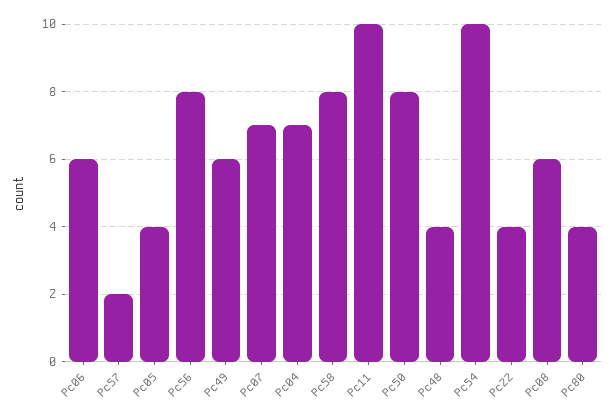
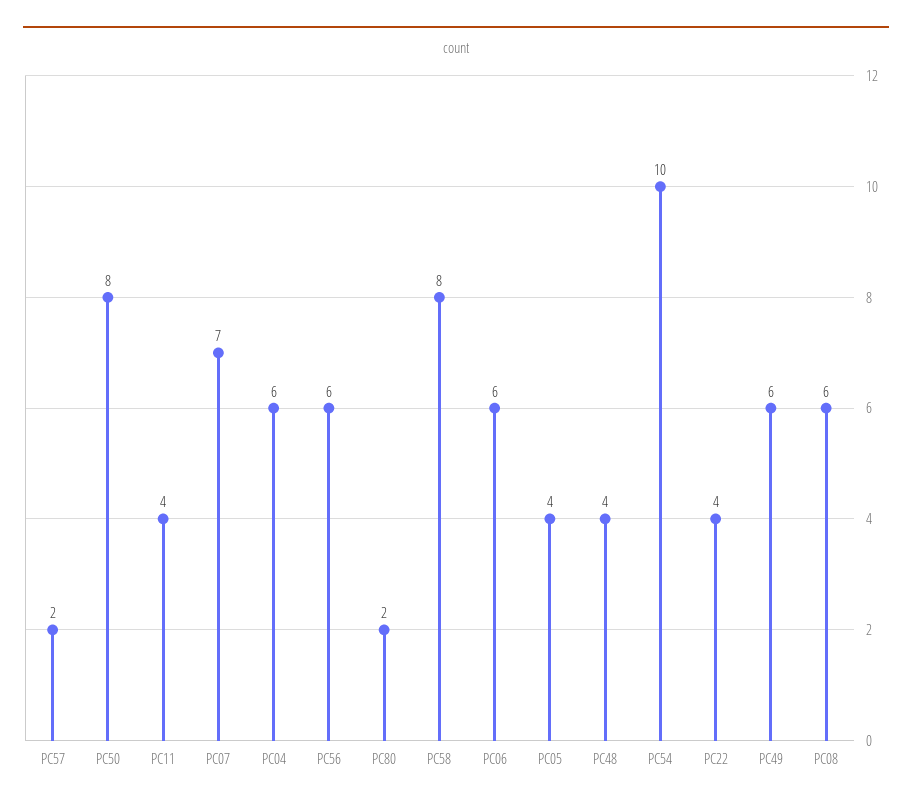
Pc56: 8 -> 6
Pc04: 7 -> 6
Pc11: 10 -> 4
Pc80: 4 -> 2

